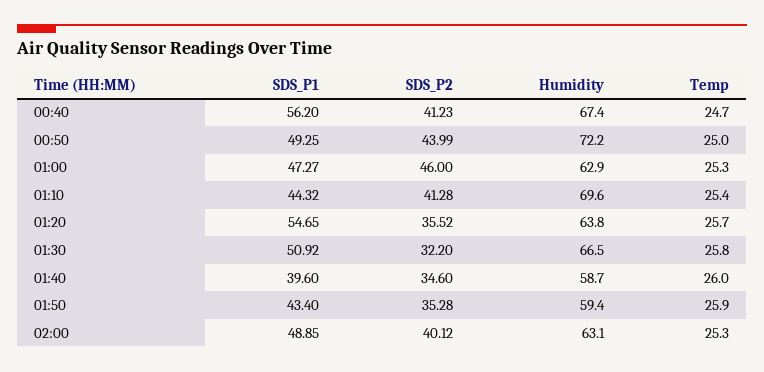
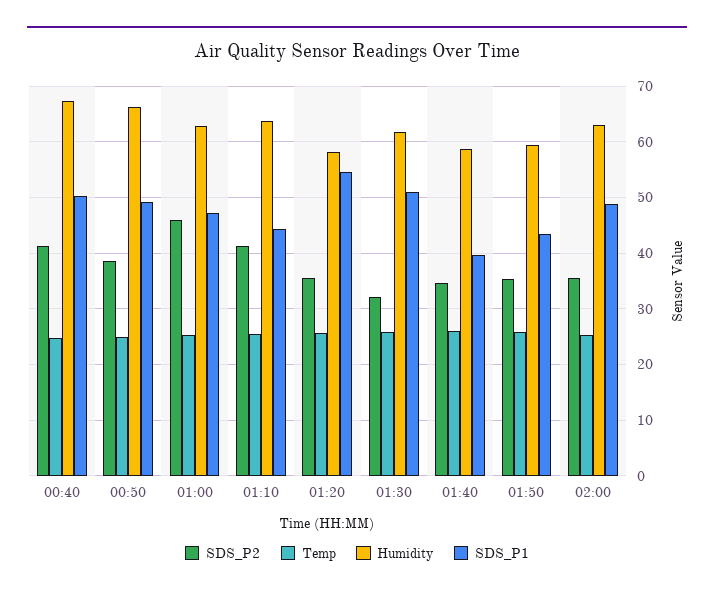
SDS_P1, 00:40: 56.2 -> 50
SDS_P2, 00:50: 43.99 -> 38
Humidity, 00:50: 72.2 -> 66
Humidity, 01:10: 69.6 -> 64
Humidity, 01:20: 63.8 -> 58
Humidity, 01:30: 66.5 -> 62
SDS_P2, 02:00: 40.12 -> 36

